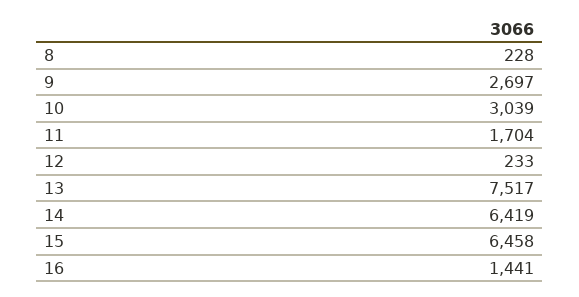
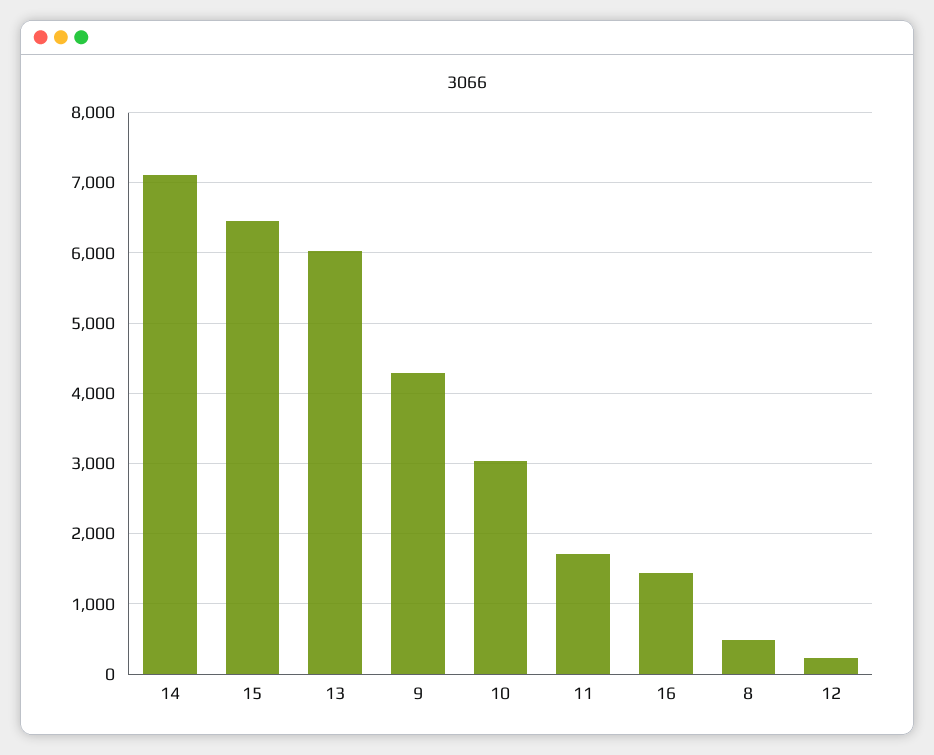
8: 228 -> 500
9: 2697 -> 4300
13: 7517 -> 6000
14: 6419 -> 7100

